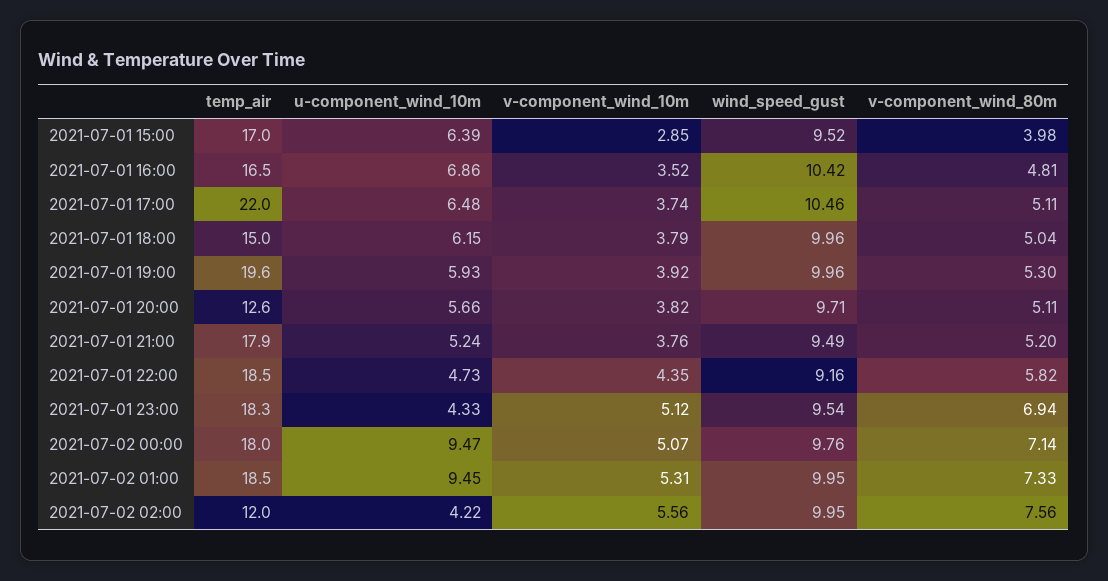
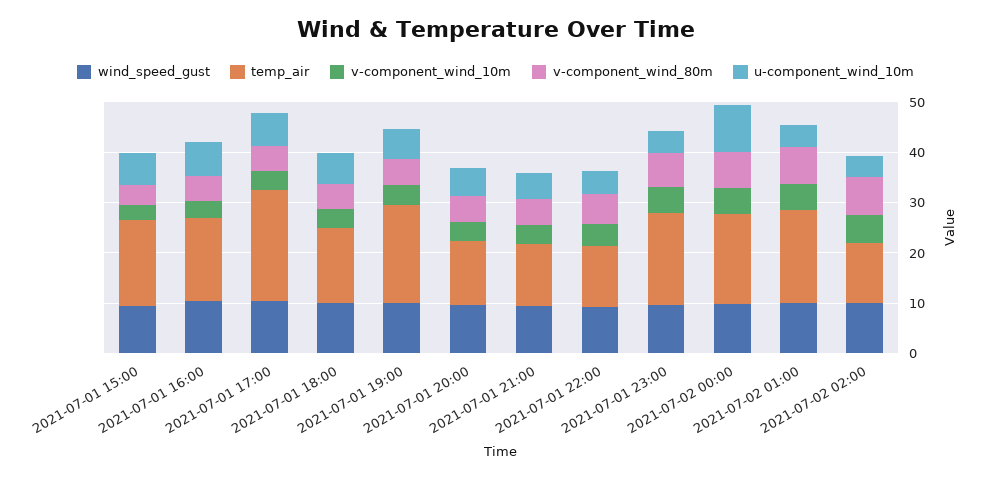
temp_air, 2021-07-01 21:00: 17.9 -> 12
temp_air, 2021-07-01 22:00: 18.5 -> 12
u-component_wind_10m, 2021-07-02 01:00: 9.45 -> 4

